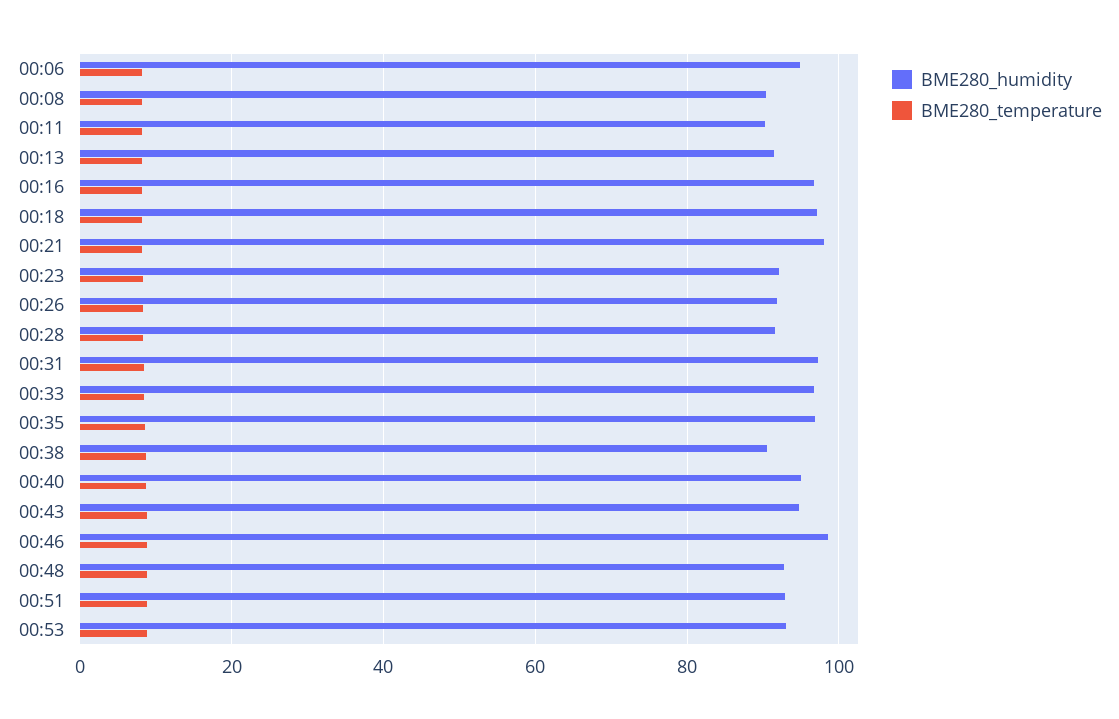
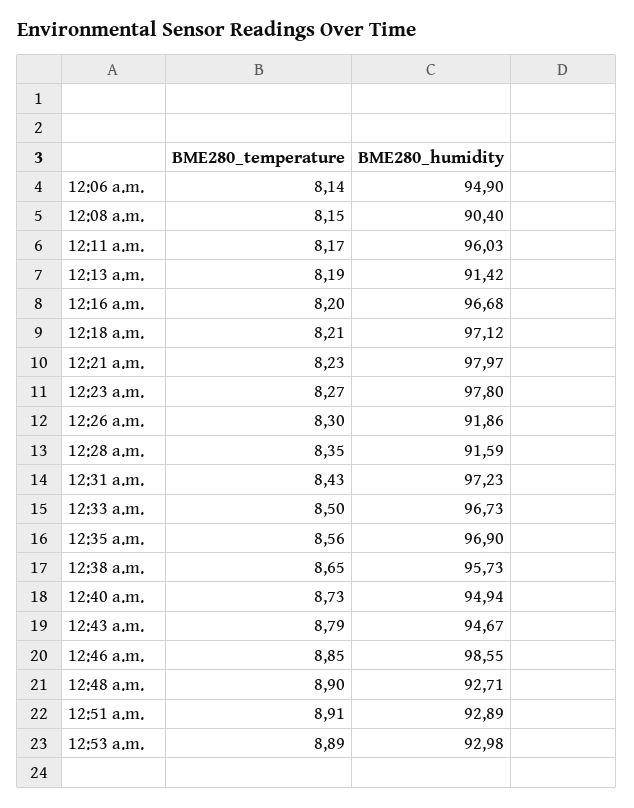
BME280_humidity, 00:11: 90 -> 96.03
BME280_humidity, 00:23: 92 -> 97.8
BME280_humidity, 00:38: 90 -> 95.73

